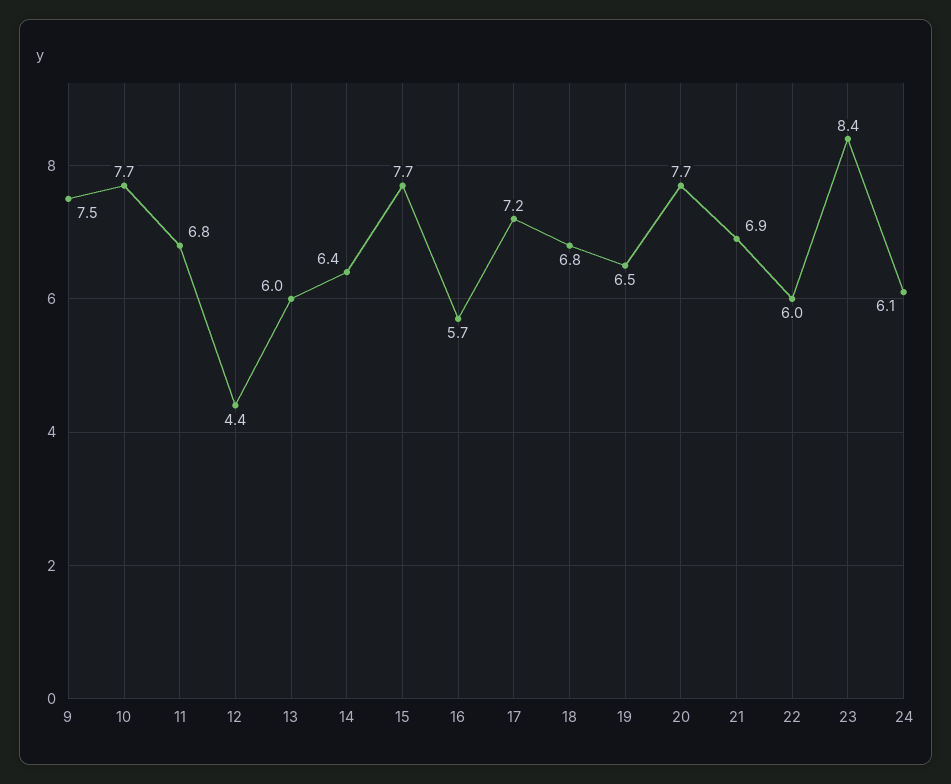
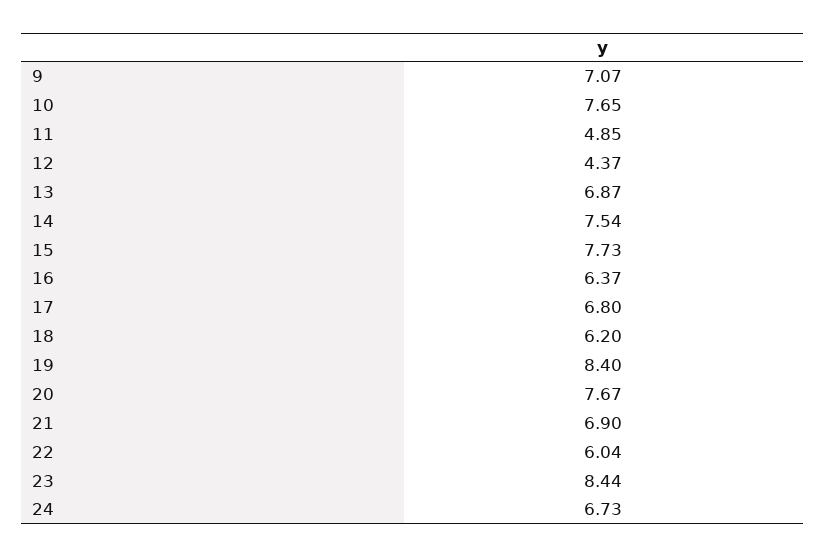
9: 7.5 -> 7.07
11: 6.8 -> 4.85
13: 6 -> 6.87
14: 6.4 -> 7.54
16: 5.7 -> 6.37
17: 7.2 -> 6.8
18: 6.8 -> 6.2
19: 6.5 -> 8.4
24: 6.1 -> 6.73

